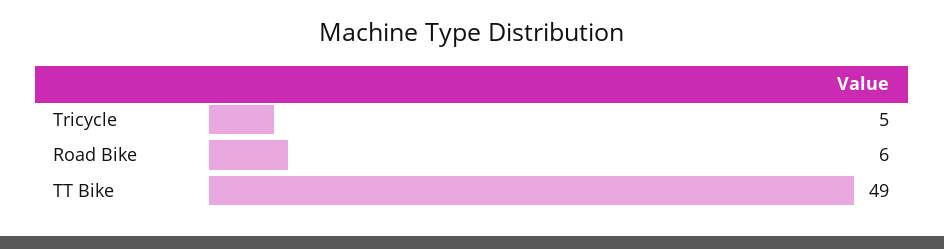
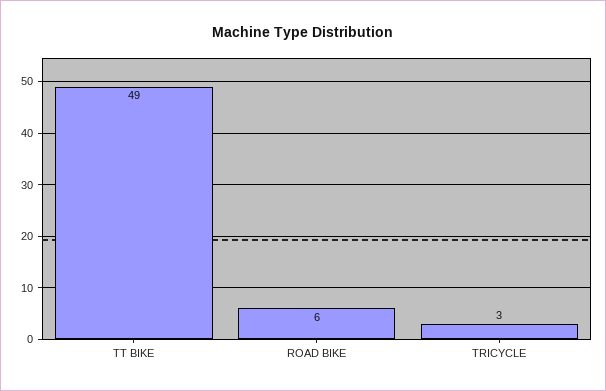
Tricycle: 5 -> 3

